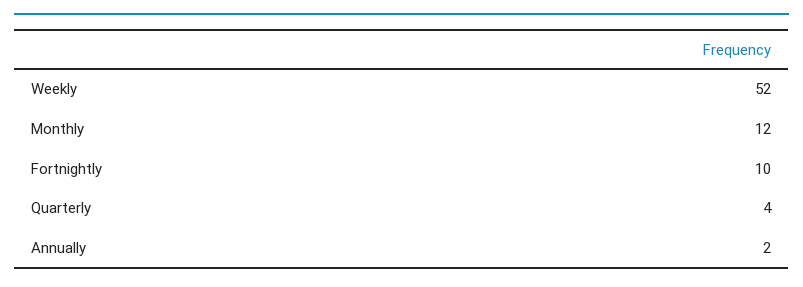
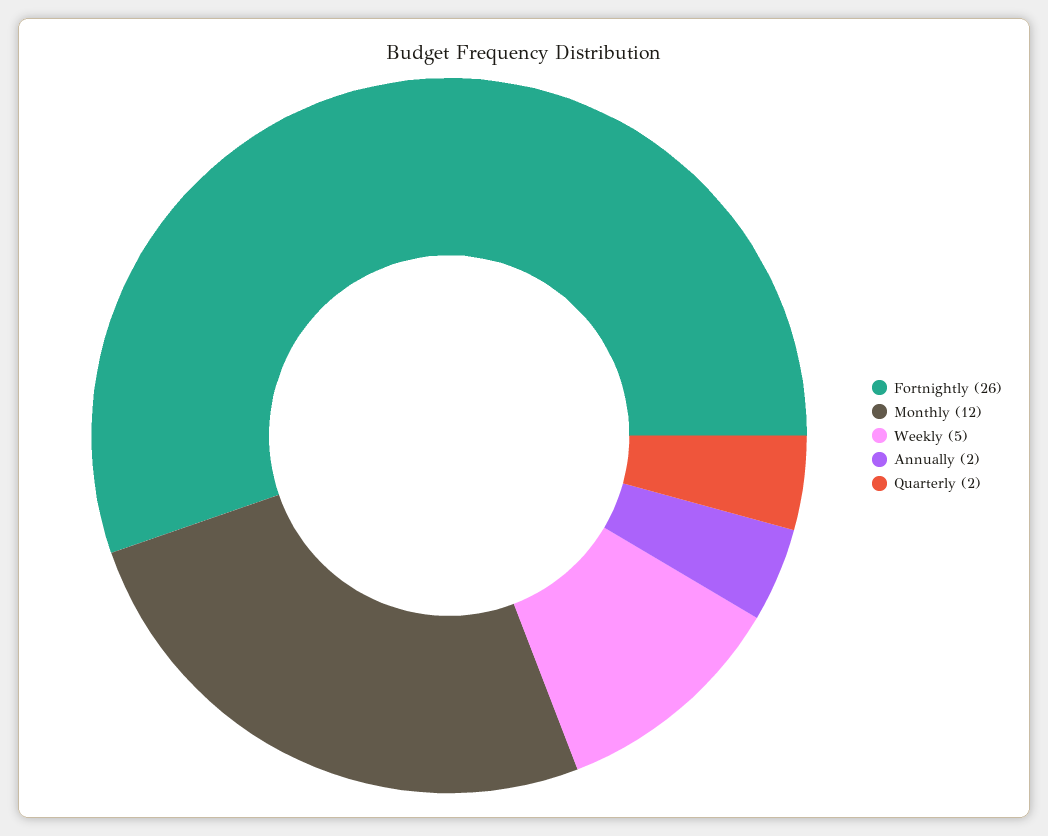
Weekly: 52 -> 5
Fortnightly: 10 -> 26
Quarterly: 4 -> 2

